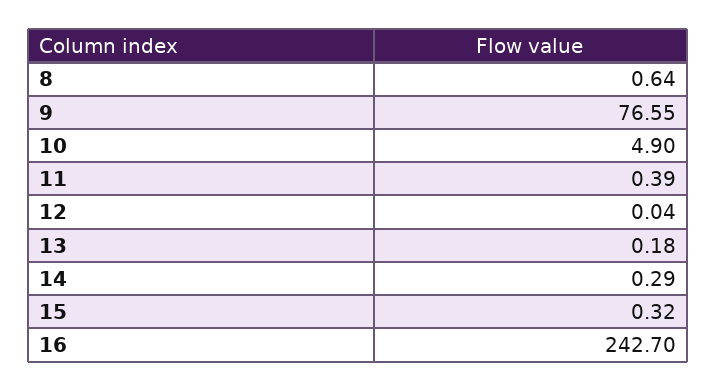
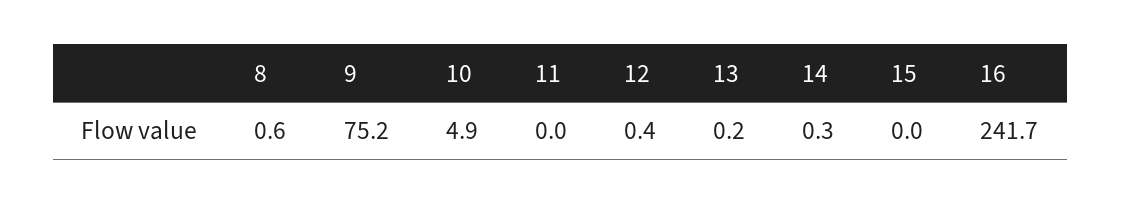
9: 76.55 -> 75.2
11: 0.39 -> 0
12: 0.04 -> 0.4
15: 0.32 -> 0
16: 242.7 -> 241.7

